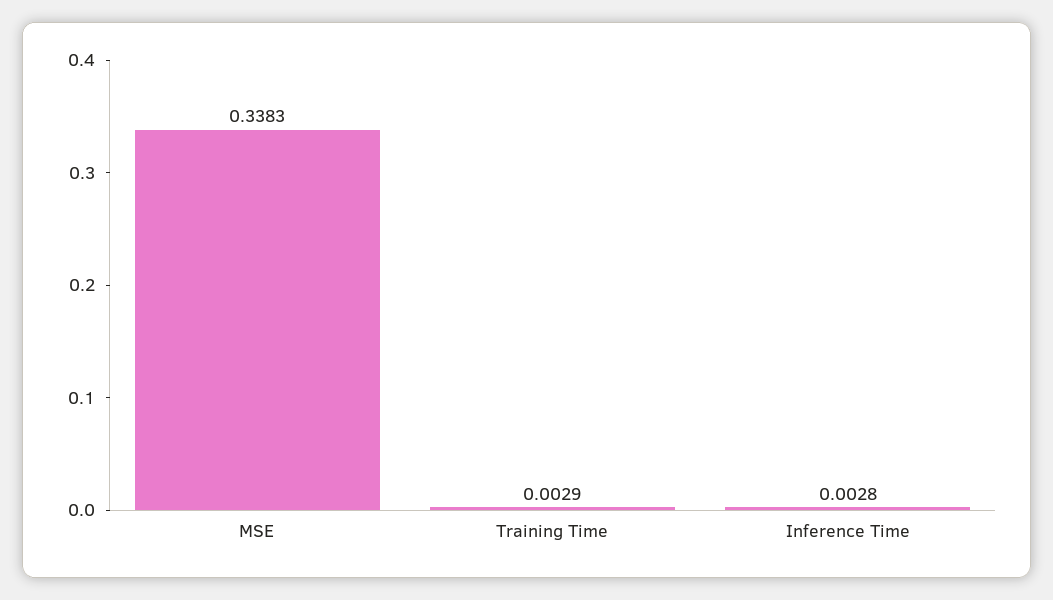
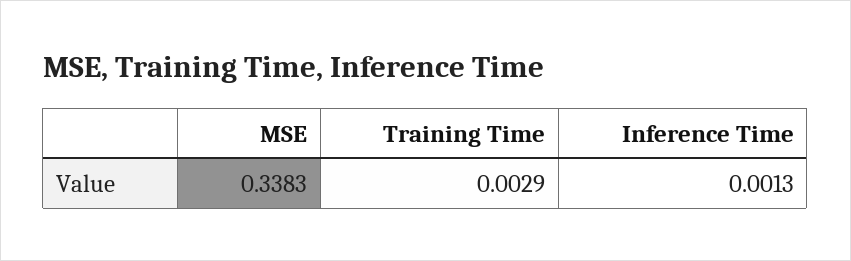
Inference Time: 0.0028 -> 0.0013

